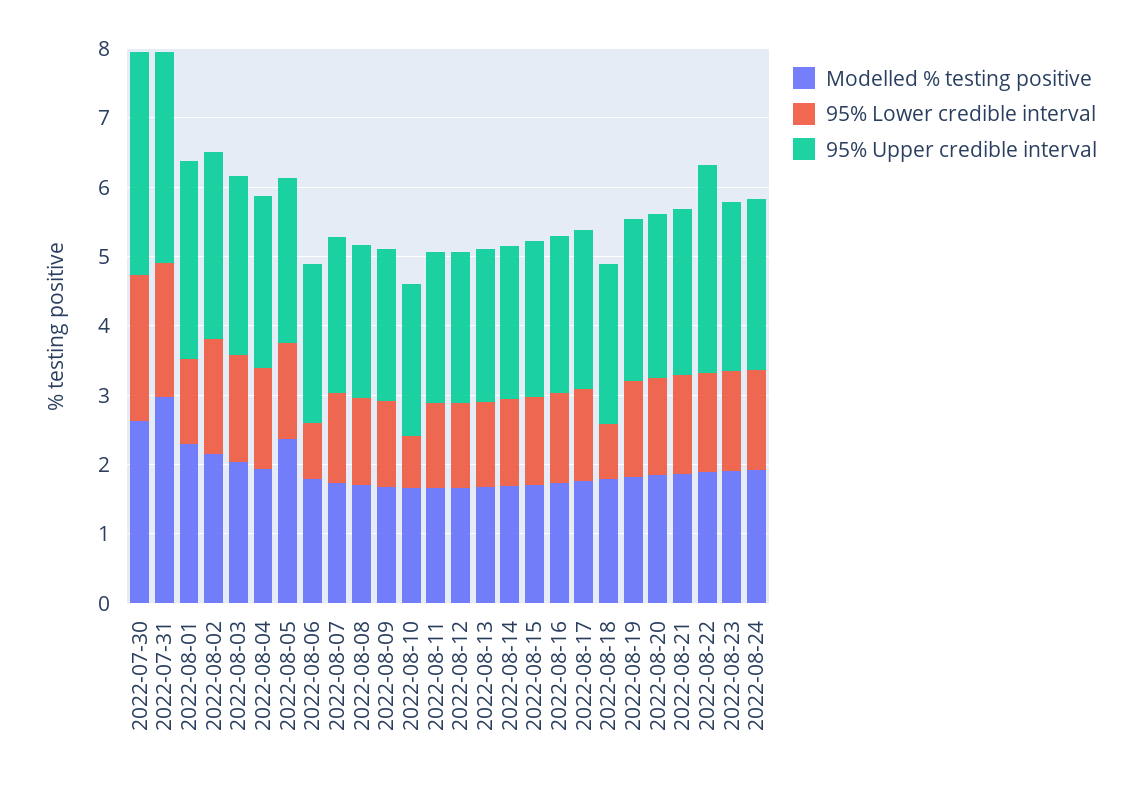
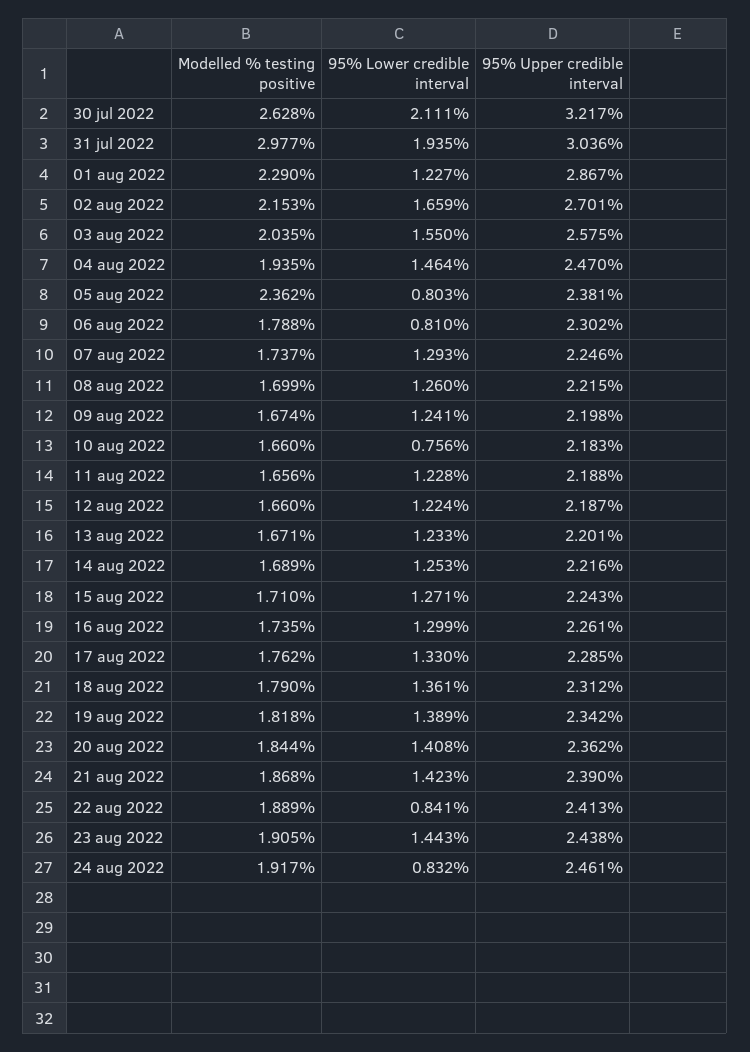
95% Lower credible interval, 2022-08-05: 1.4 -> 0.803
95% Lower credible interval, 2022-08-18: 0.8 -> 1.361
95% Lower credible interval, 2022-08-22: 1.4 -> 0.841
95% Upper credible interval, 2022-08-22: 3 -> 2.413
95% Lower credible interval, 2022-08-24: 1.4 -> 0.832

